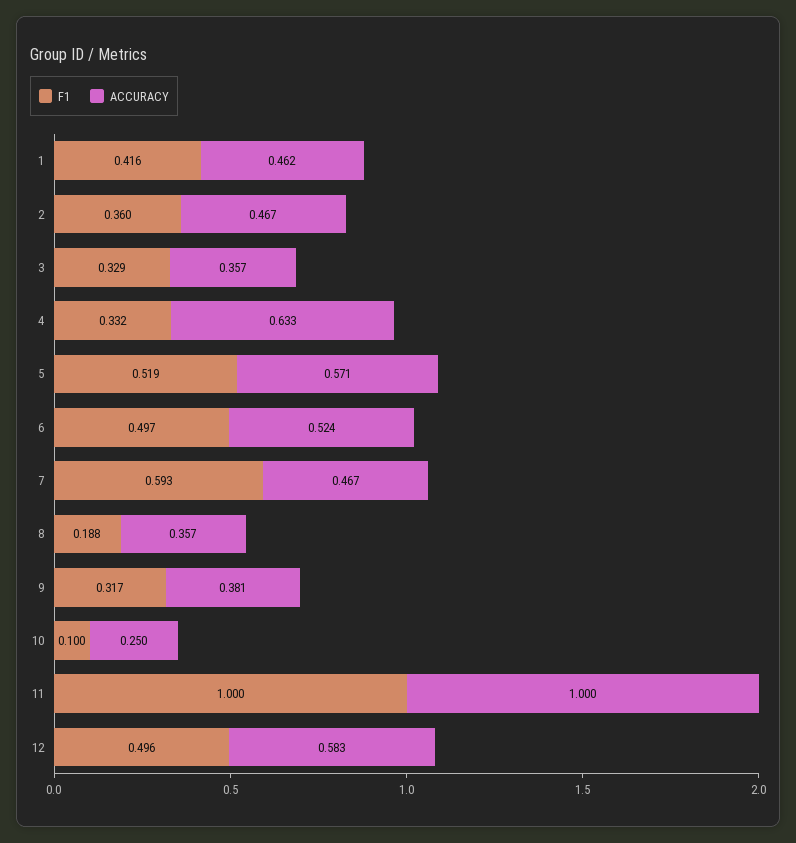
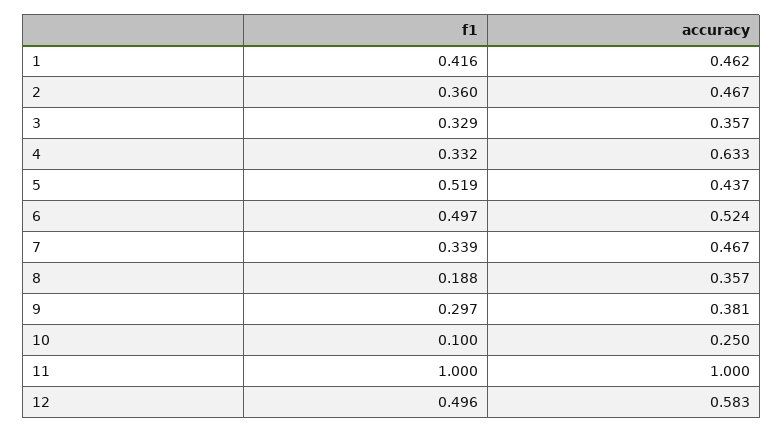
ACCURACY, 5: 0.571 -> 0.437
F1, 7: 0.593 -> 0.339
F1, 9: 0.317 -> 0.297

